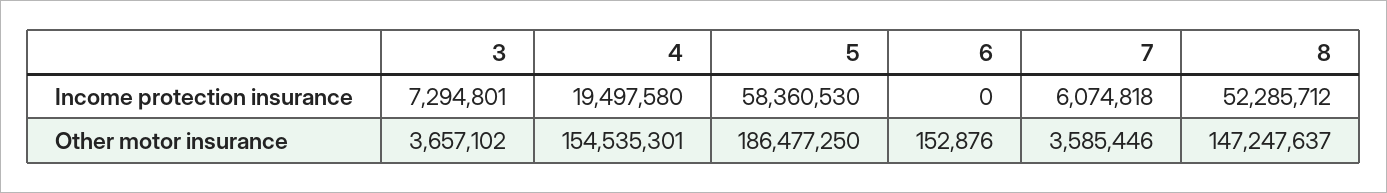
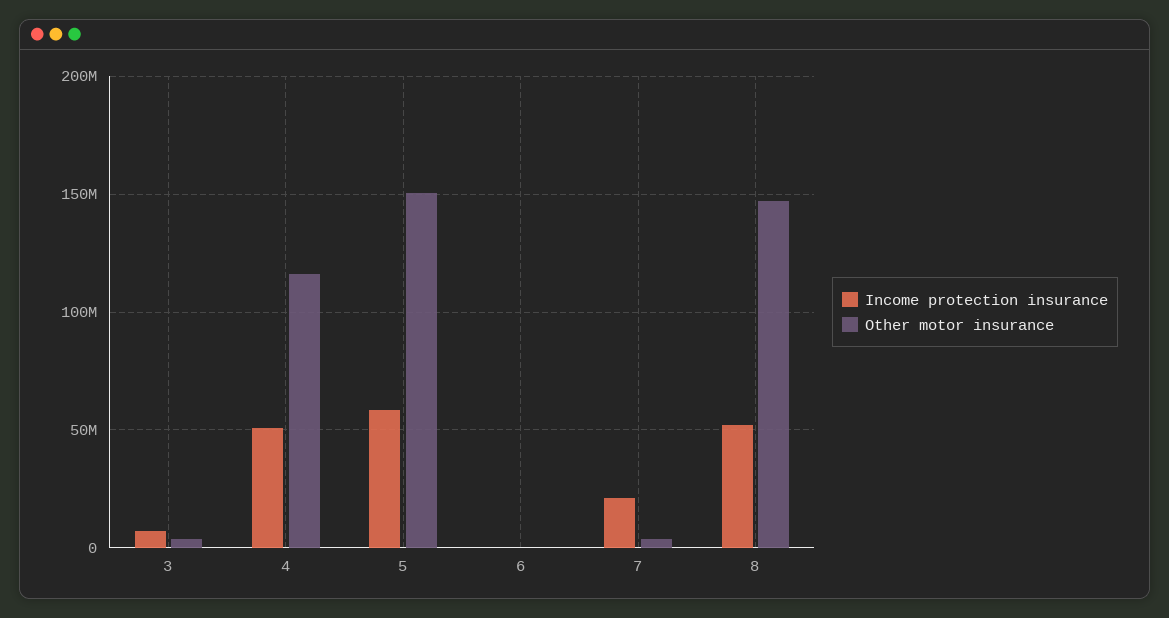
Income protection insurance, 4: 19497580 -> 50000000
Income protection insurance, 7: 6074818 -> 20000000
Other motor insurance, 4: 154535301 -> 115000000
Other motor insurance, 5: 186477250 -> 150000000

